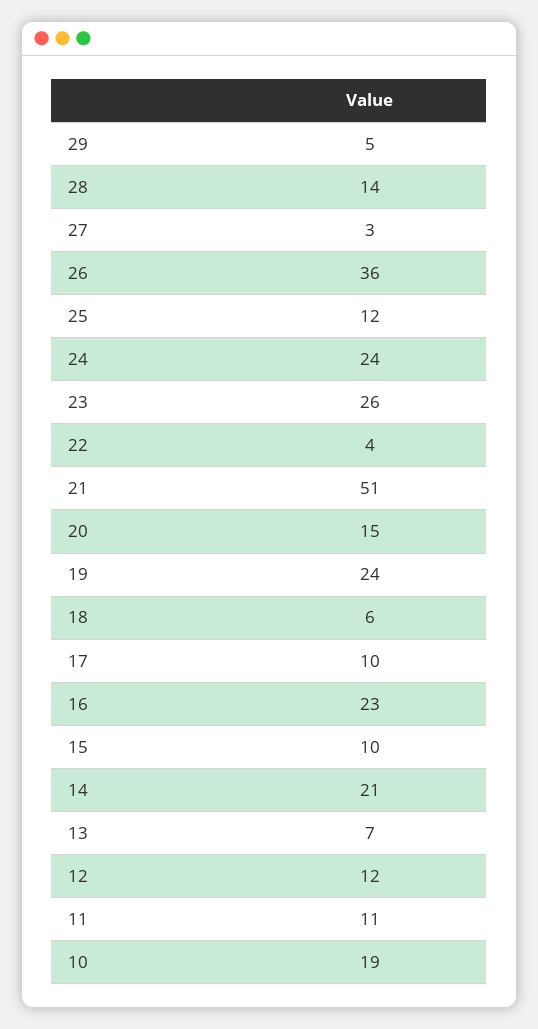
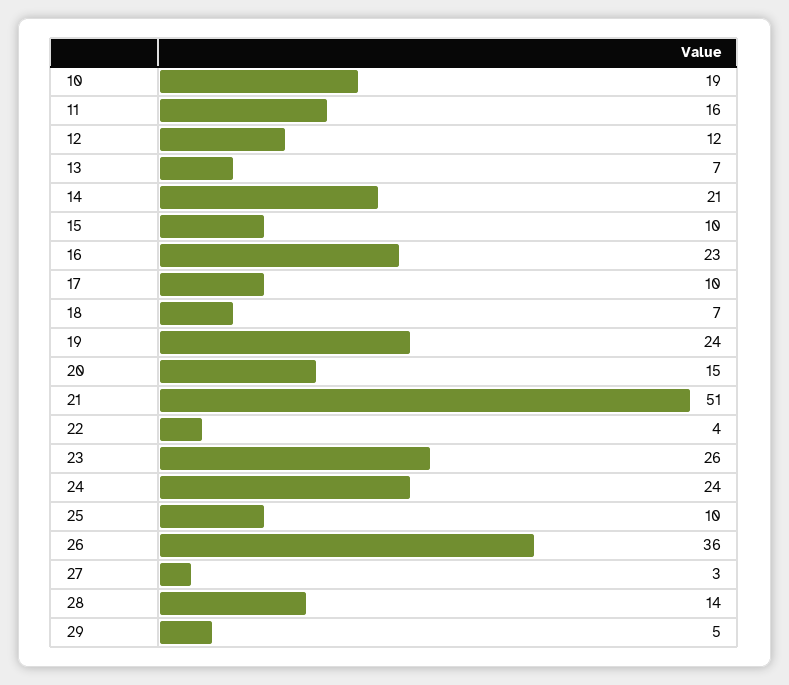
25: 12 -> 10
18: 6 -> 7
11: 11 -> 16

